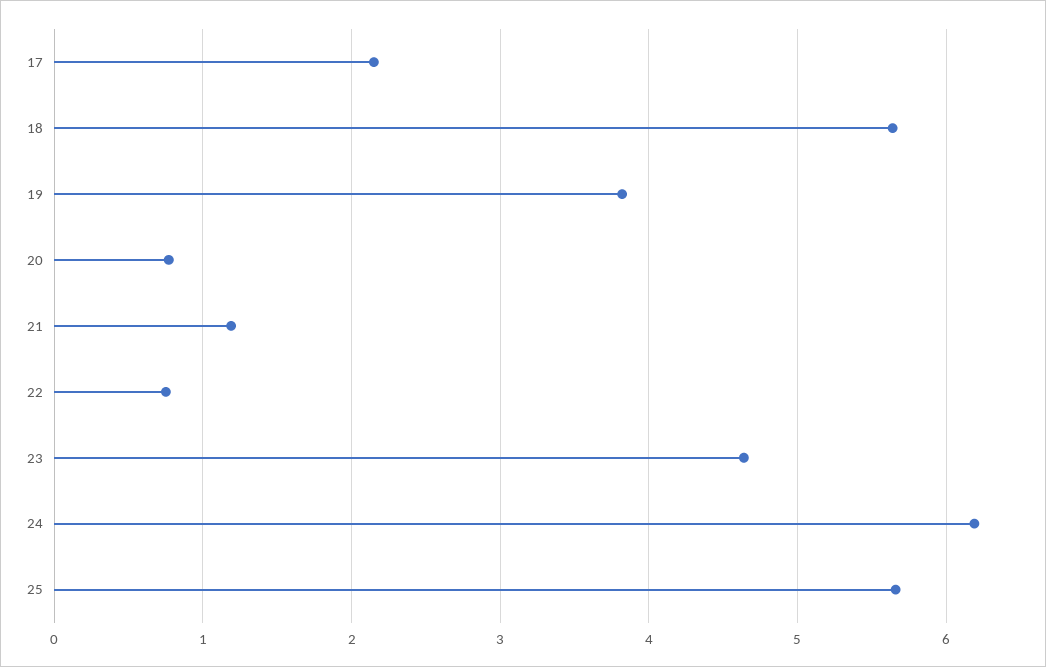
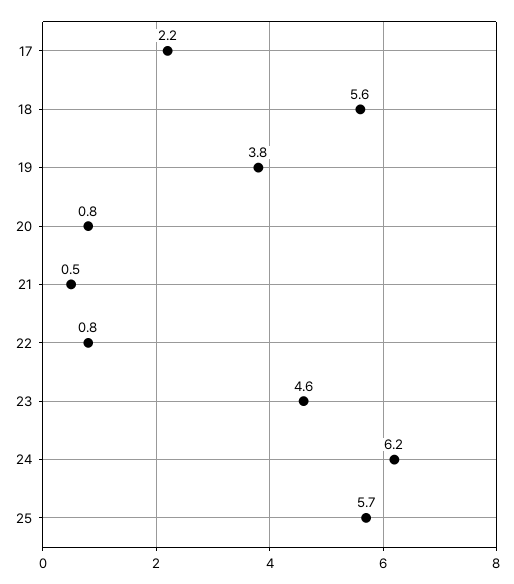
21: 1.2 -> 0.5

